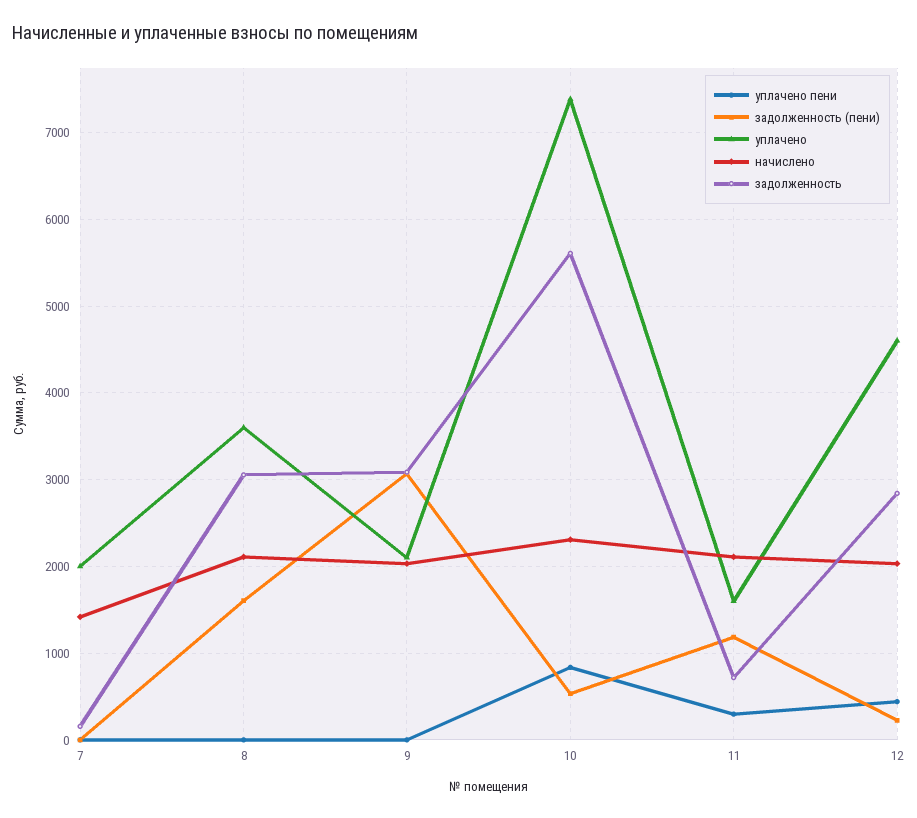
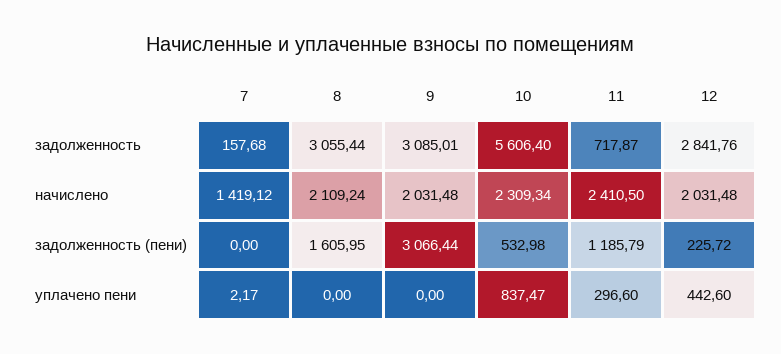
уплачено, 7: 2000 -> none
уплачено, 8: 3600 -> none
уплачено, 9: 2100 -> none
уплачено, 10: 7400 -> none
уплачено, 11: 1600 -> none
начислено, 11: 2100 -> 2410.5
уплачено, 12: 4600 -> none

